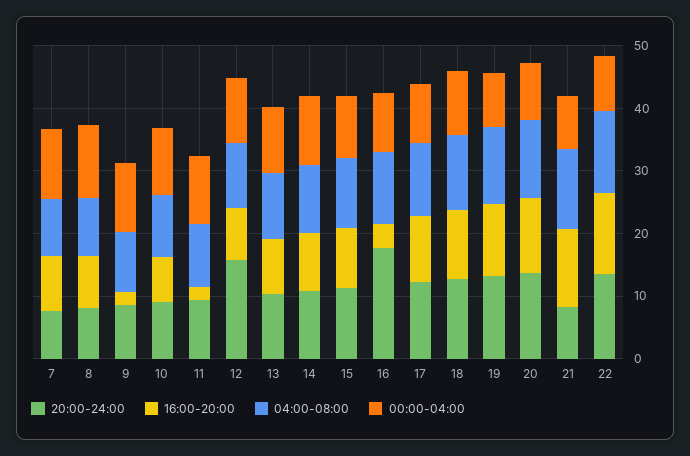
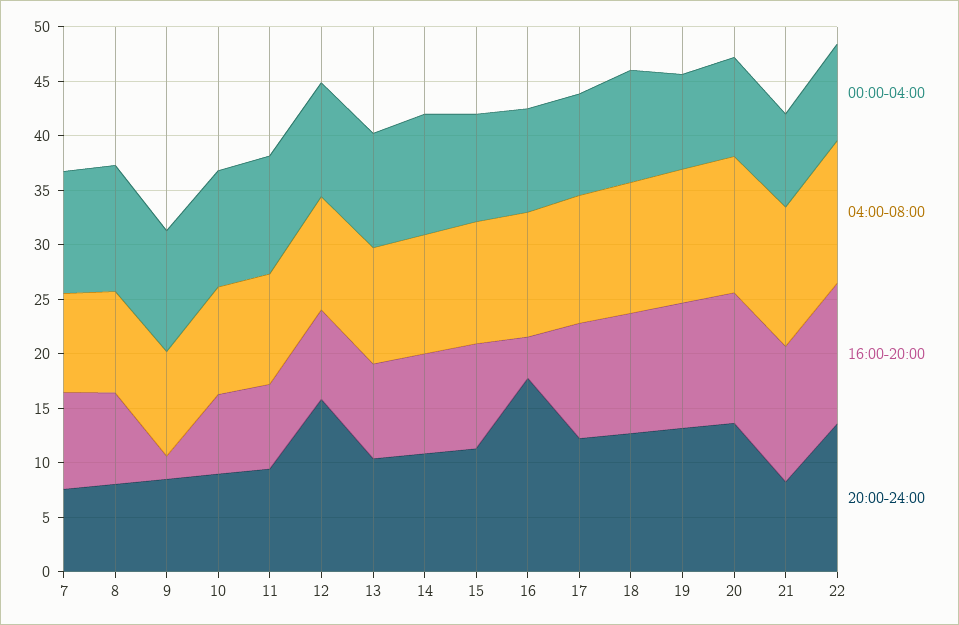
16:00-20:00, 11: 2 -> 8

